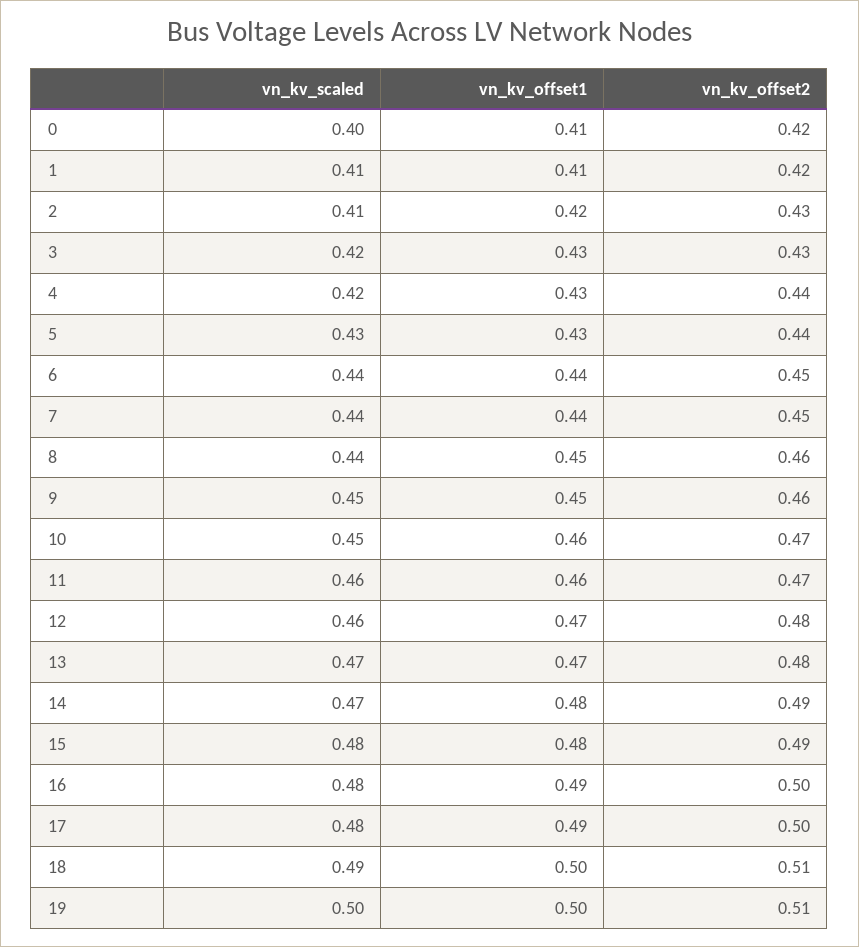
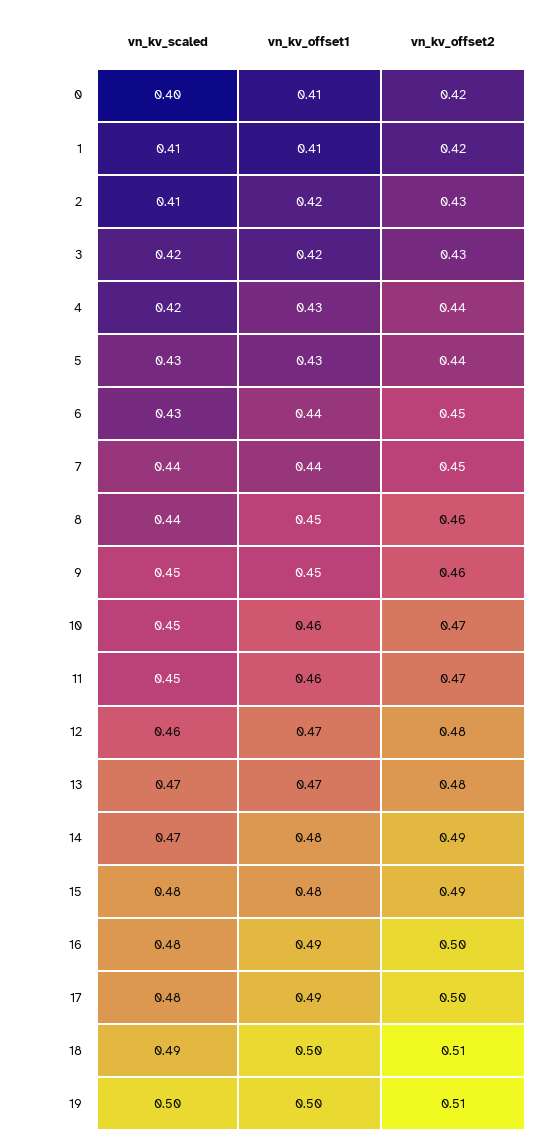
vn_kv_offset1, 3: 0.43 -> 0.42
vn_kv_scaled, 6: 0.44 -> 0.43
vn_kv_scaled, 11: 0.46 -> 0.45

